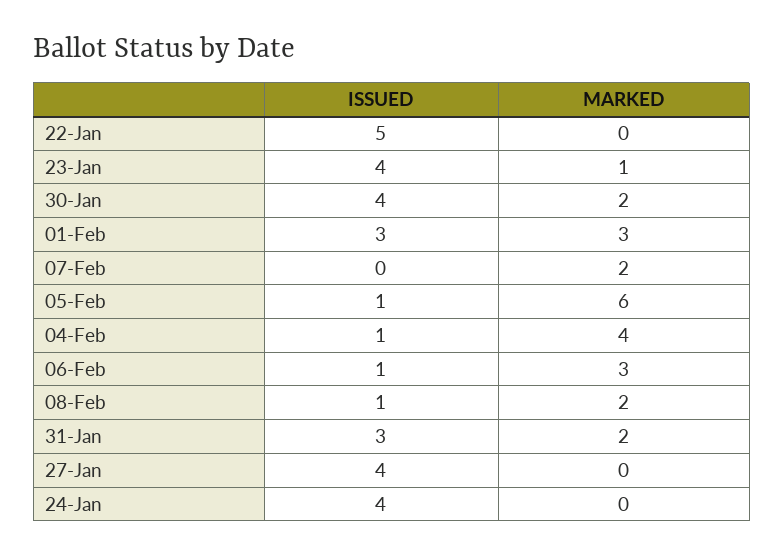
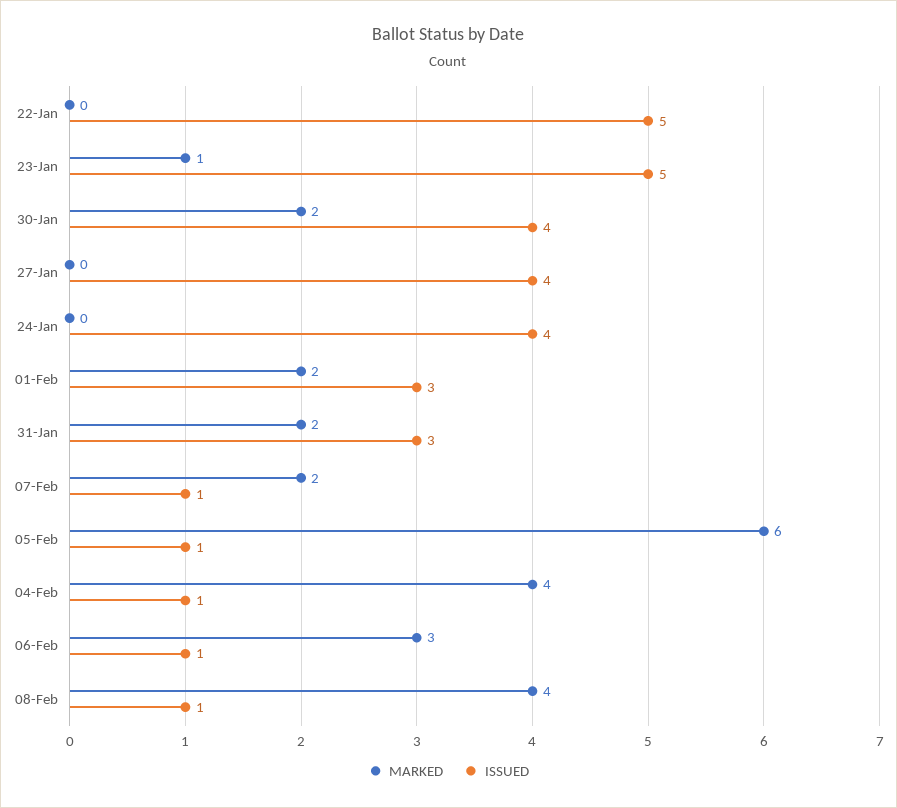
ISSUED, 23-Jan: 4 -> 5
MARKED, 01-Feb: 3 -> 2
ISSUED, 07-Feb: 0 -> 1
MARKED, 08-Feb: 2 -> 4

